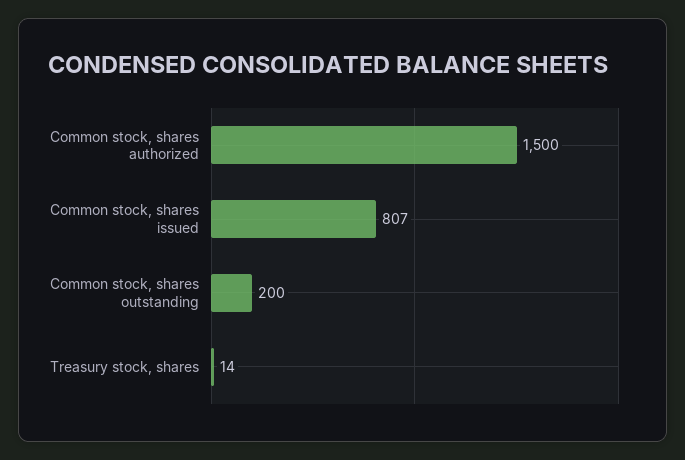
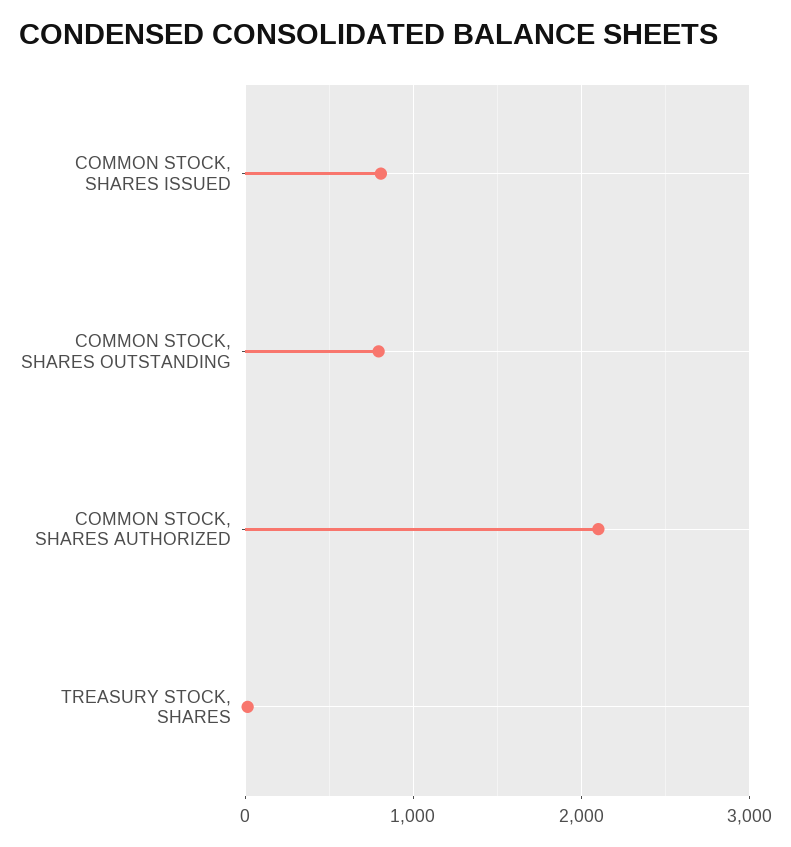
Common stock, shares authorized: 1500 -> 2100
Common stock, shares outstanding: 200 -> 800

